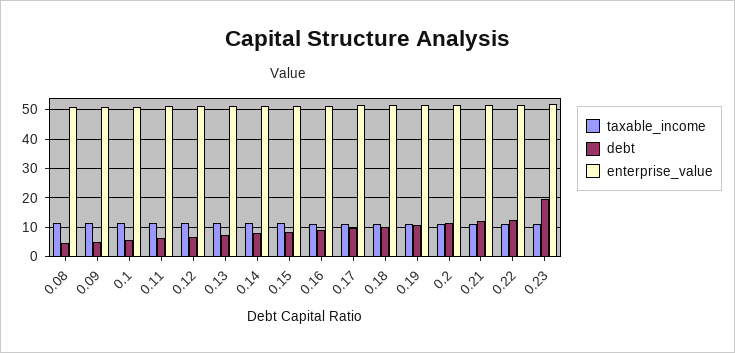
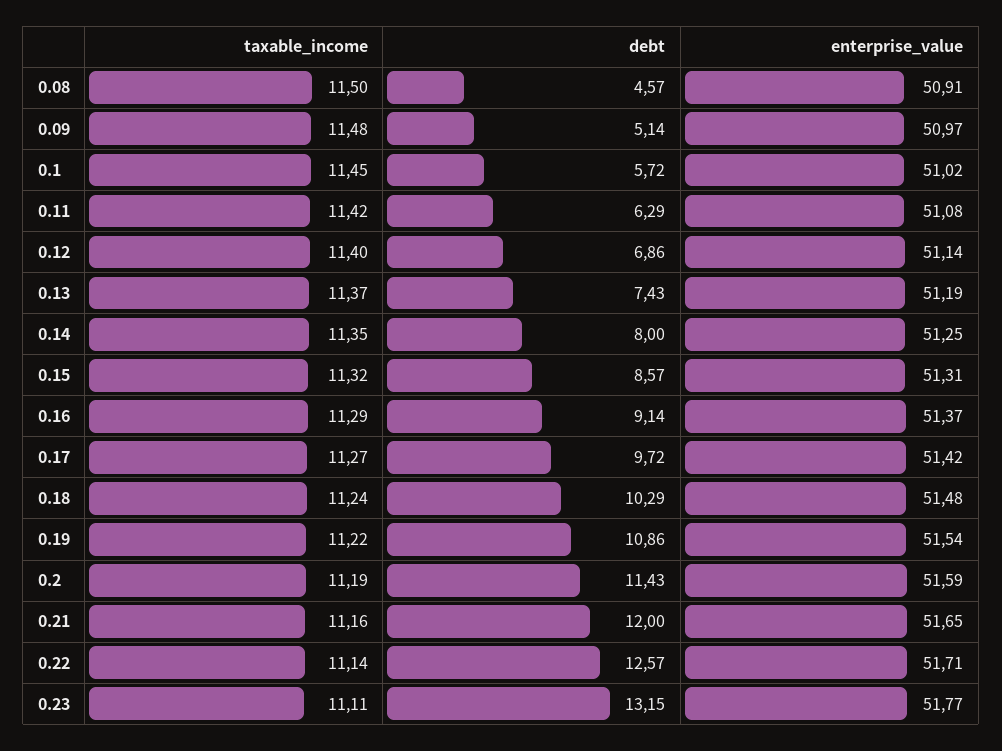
debt, 0.23: 20 -> 13.15

